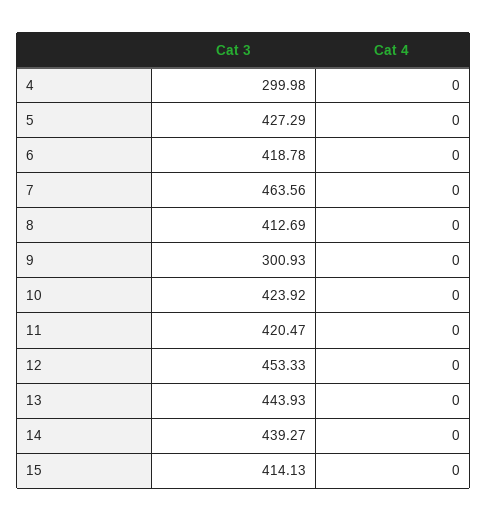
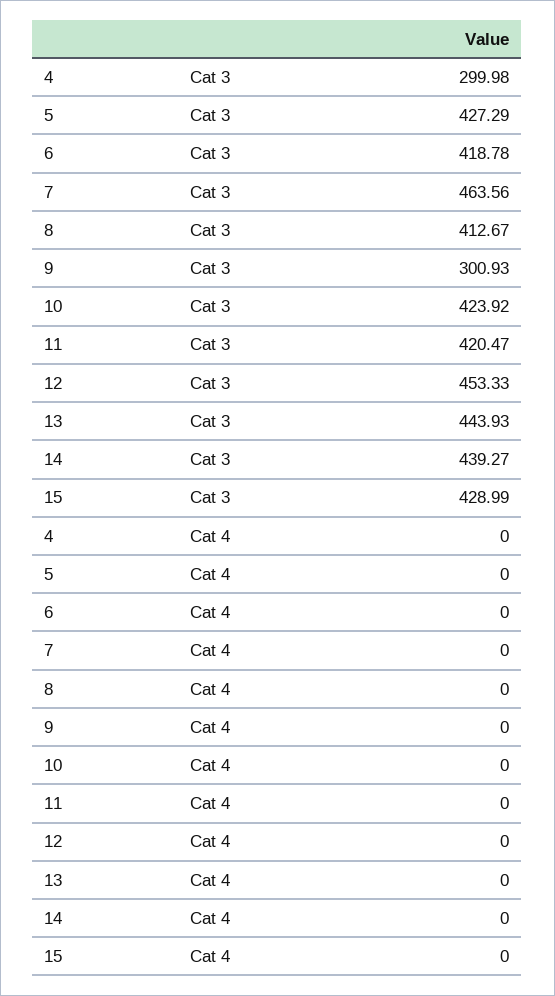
Cat 3, 8: 412.69 -> 412.67
Cat 3, 15: 414.13 -> 428.99

